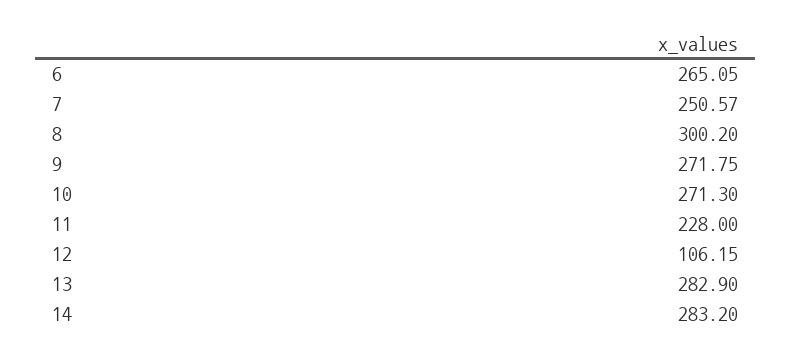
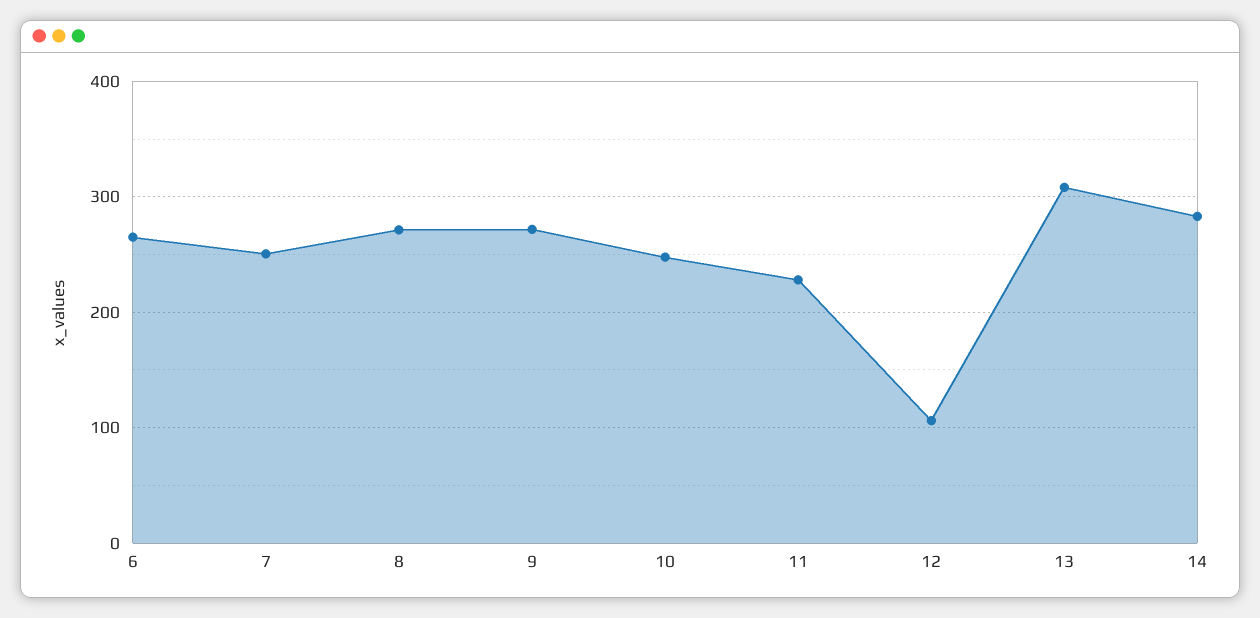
8: 300.2 -> 270
10: 271.3 -> 250
13: 282.9 -> 310

